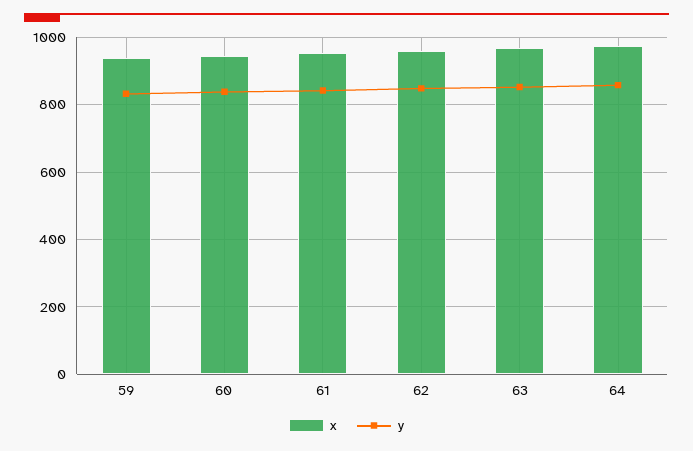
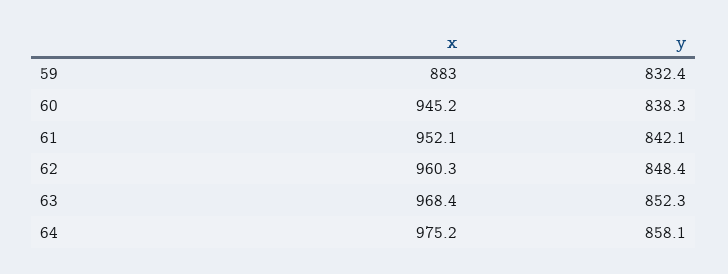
x, 59: 940 -> 883

